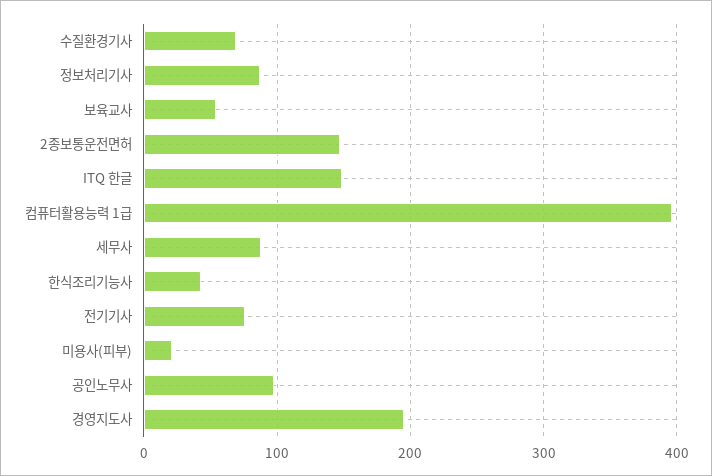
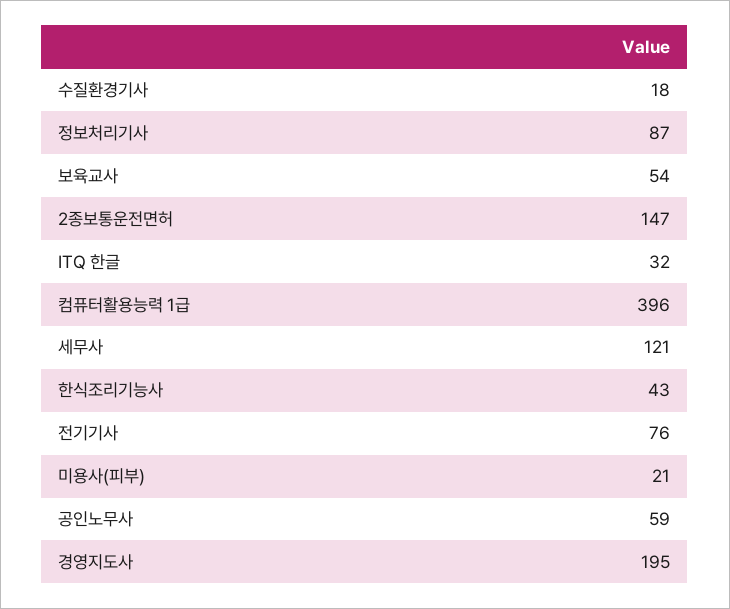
수질환경기사: 70 -> 18
ITQ 한글: 150 -> 32
세무사: 90 -> 121
공인노무사: 100 -> 59

